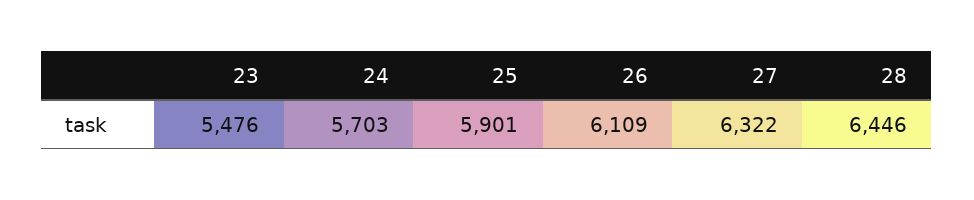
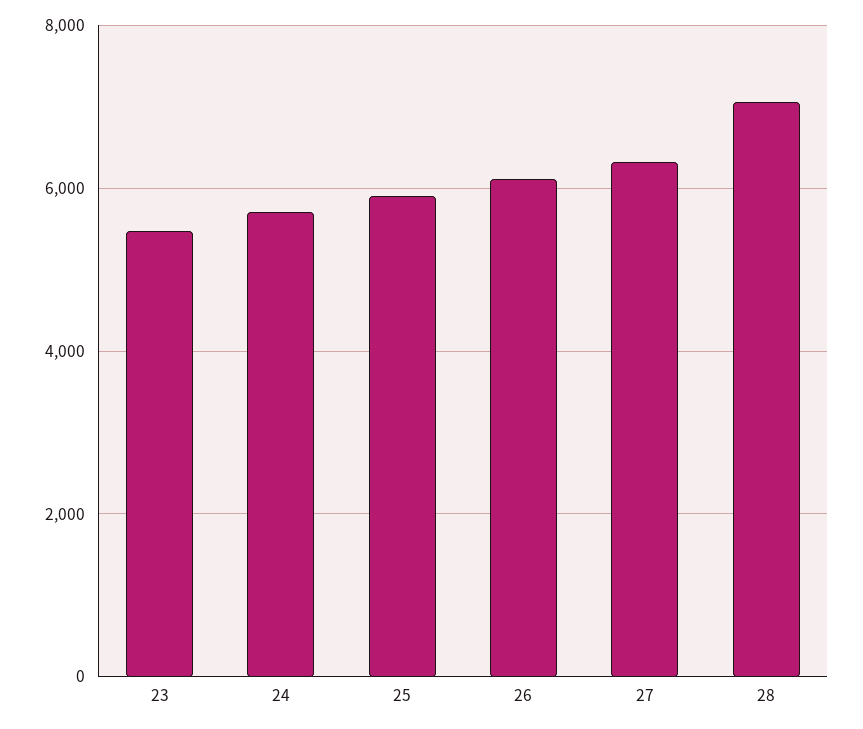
28: 6446 -> 7000

